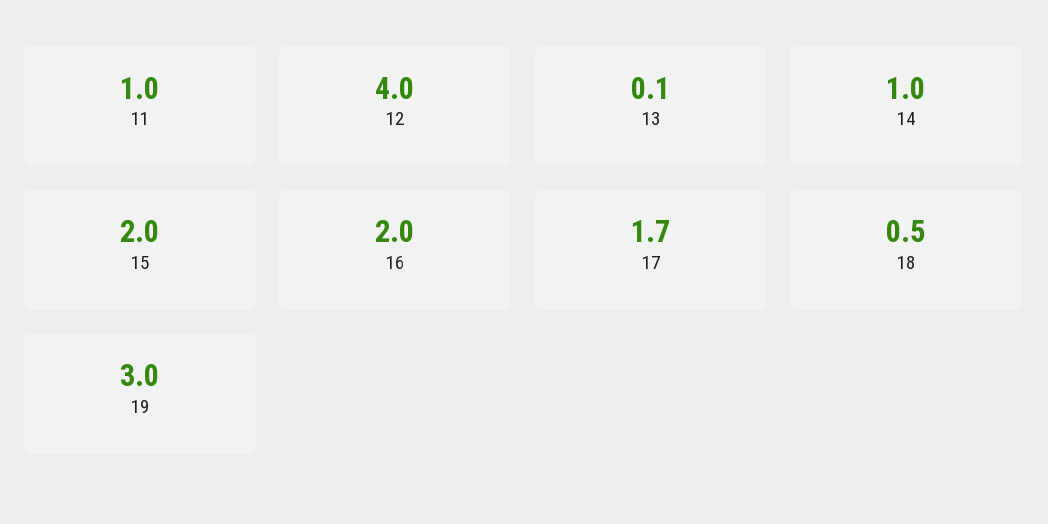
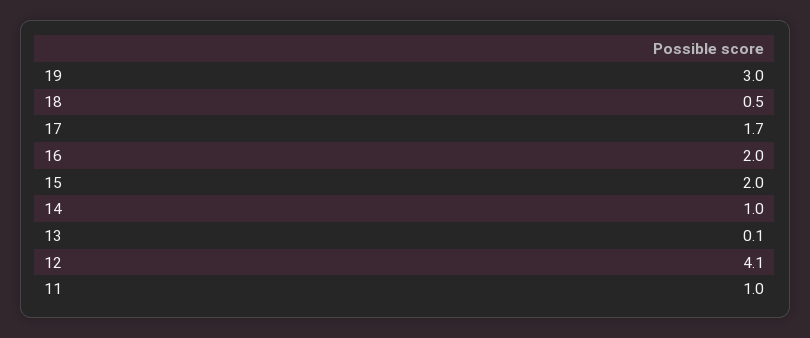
12: 4 -> 4.1

